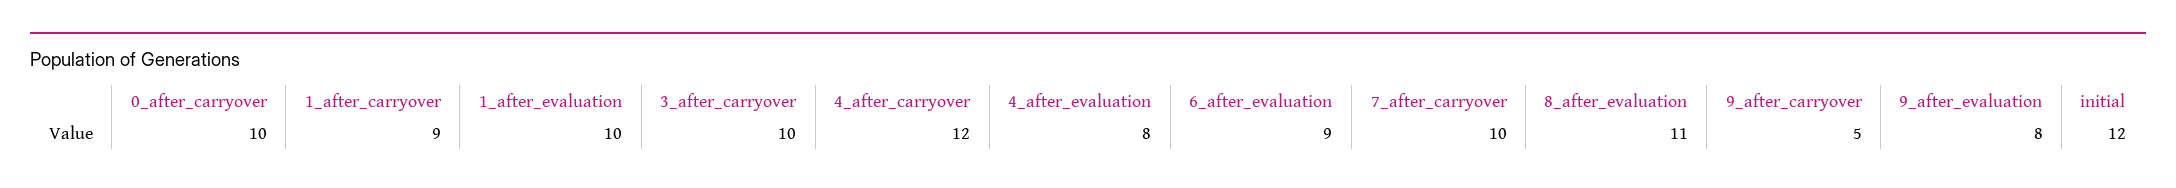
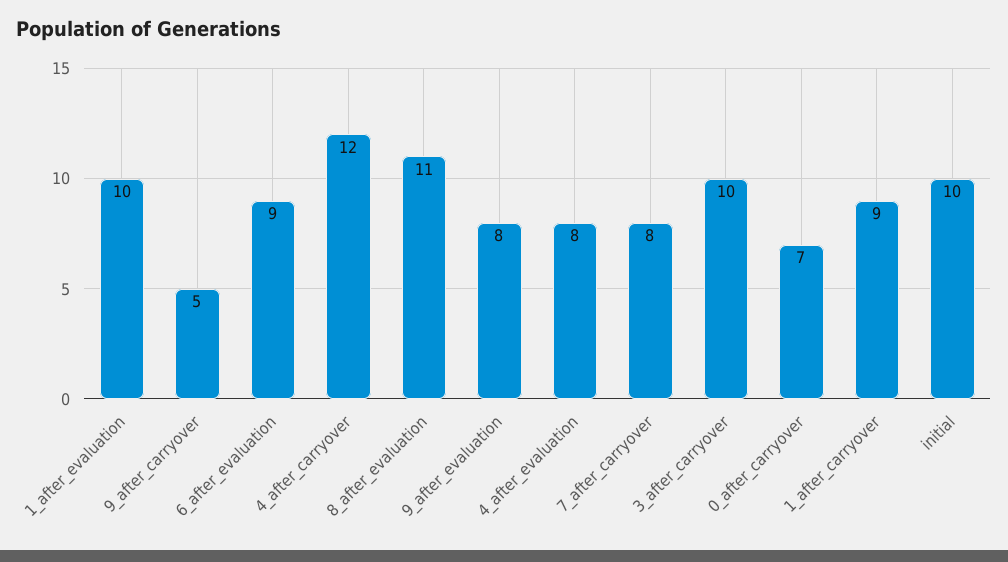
0_after_carryover: 10 -> 7
7_after_carryover: 10 -> 8
initial: 12 -> 10

